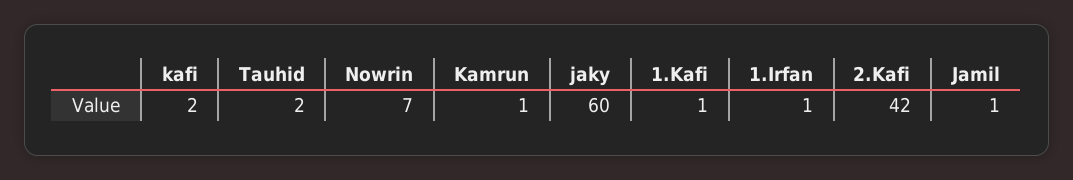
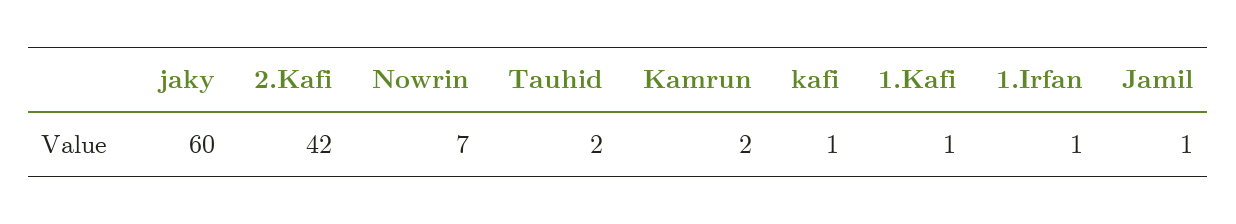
kafi: 2 -> 1
Kamrun: 1 -> 2

